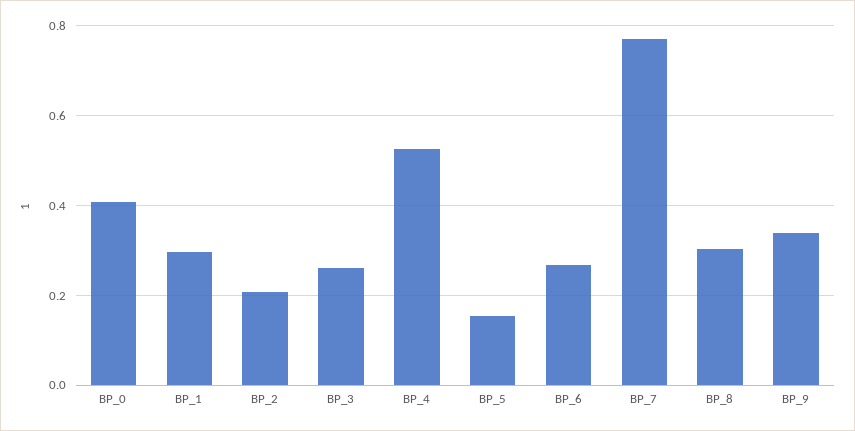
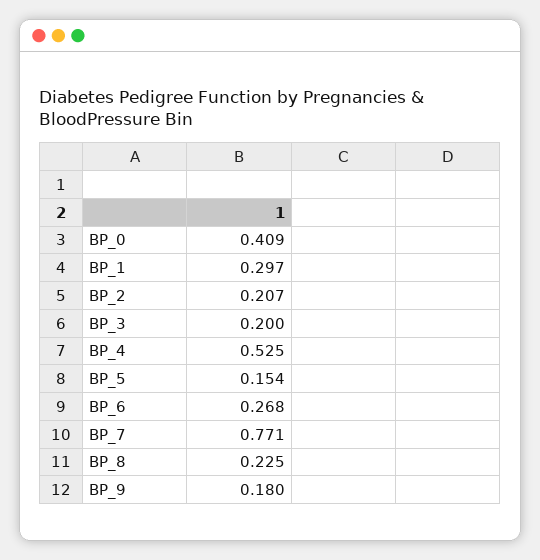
BP_3: 0.26 -> 0.2
BP_8: 0.3 -> 0.225
BP_9: 0.34 -> 0.18

